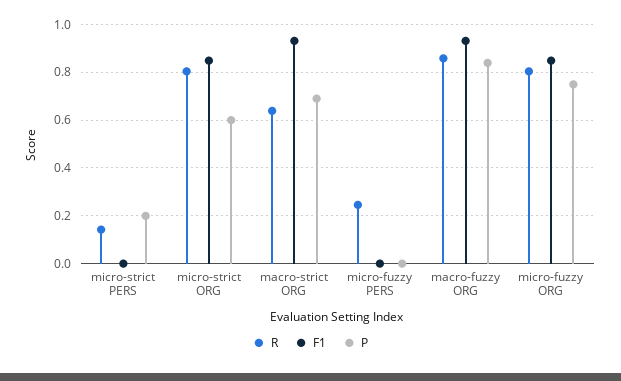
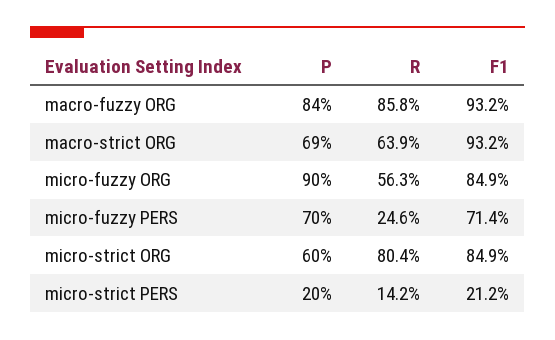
F1, micro-strict PERS: 0 -> 0.212
F1, micro-fuzzy PERS: 0 -> 0.714
P, micro-fuzzy PERS: 0 -> 0.7
R, micro-fuzzy ORG: 0.8 -> 0.563
P, micro-fuzzy ORG: 0.75 -> 0.9

